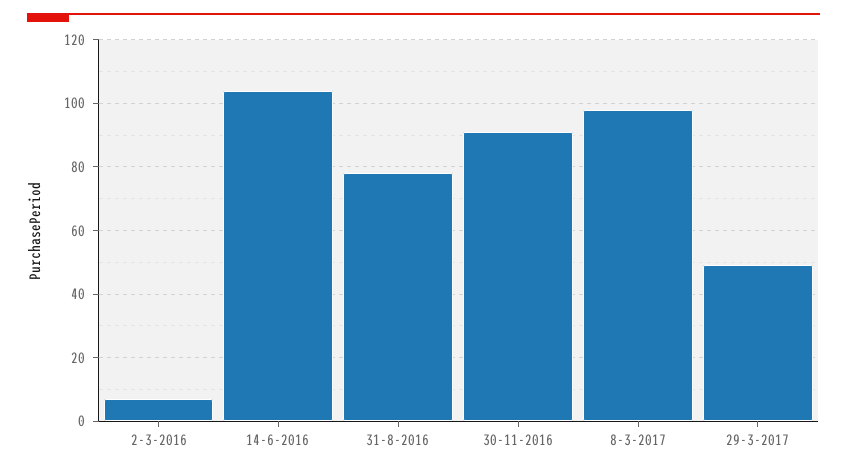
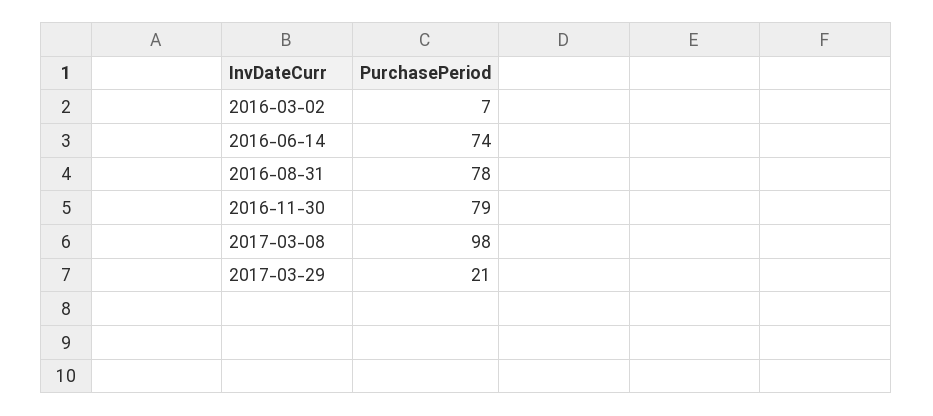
14-6-2016: 105 -> 74
30-11-2016: 90 -> 79
29-3-2017: 50 -> 21

